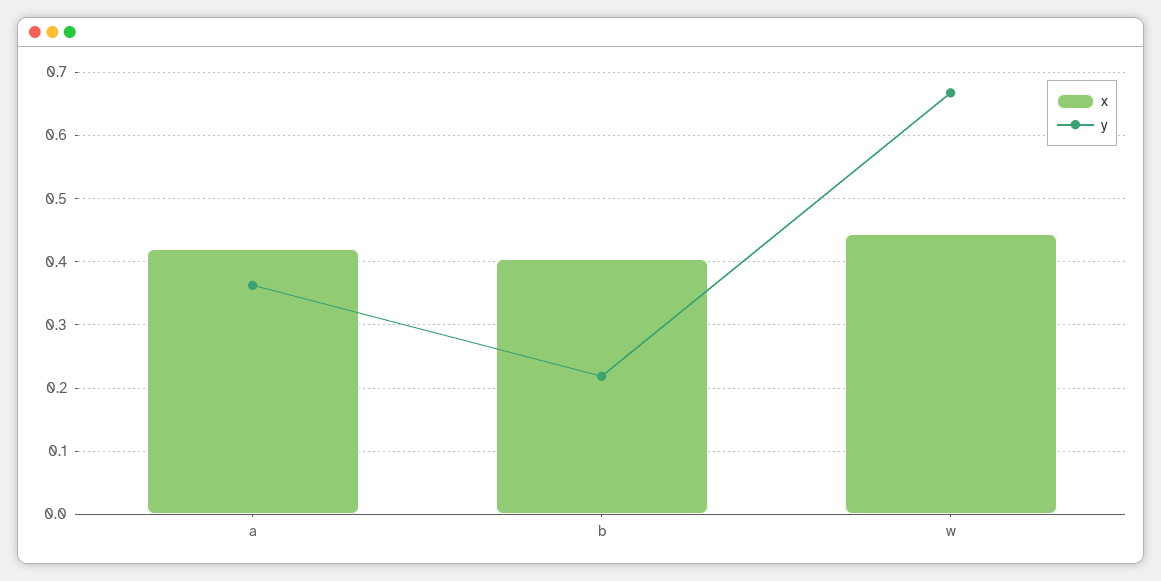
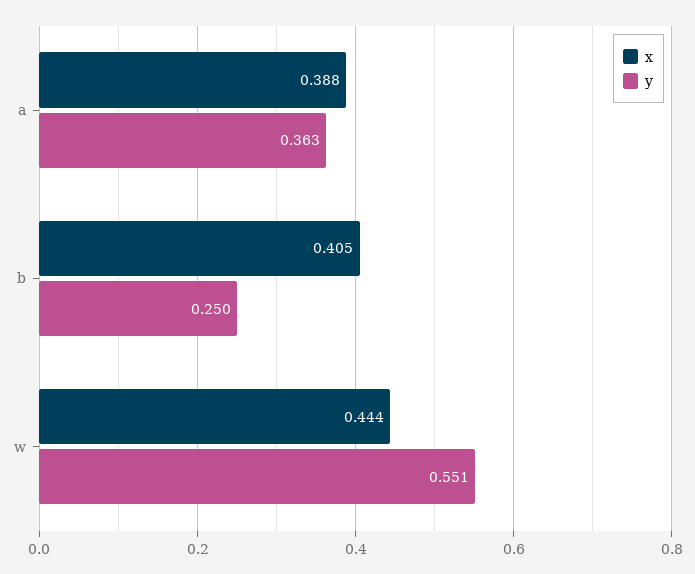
x, a: 0.42 -> 0.388
y, b: 0.22 -> 0.25
y, w: 0.67 -> 0.551

